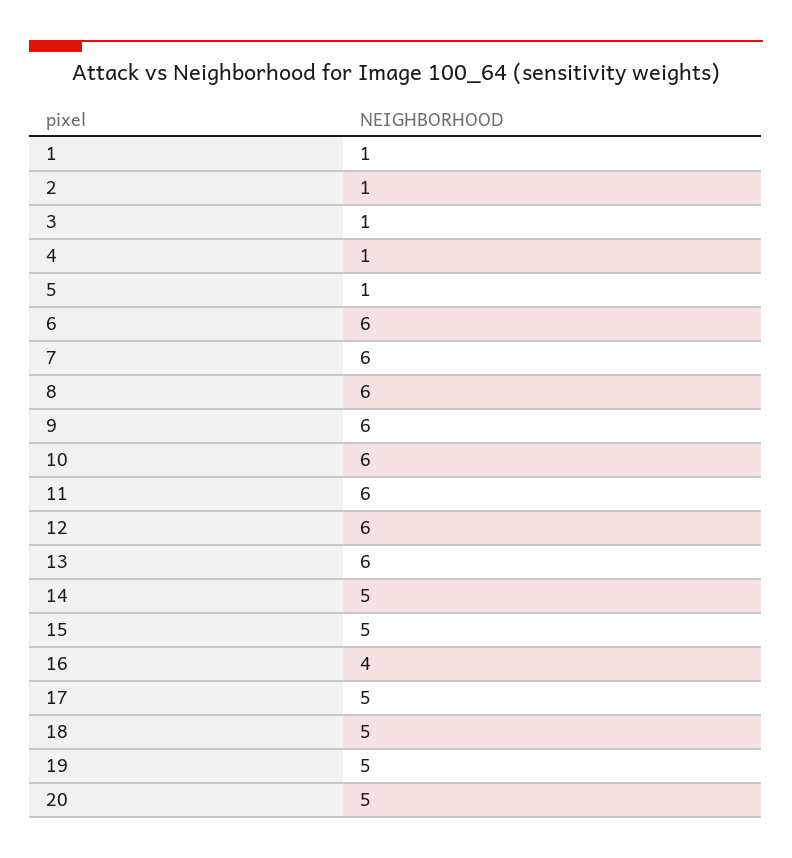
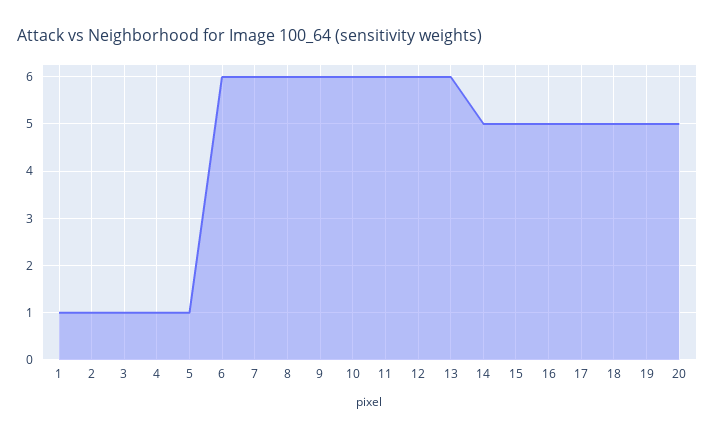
16: 4 -> 5

